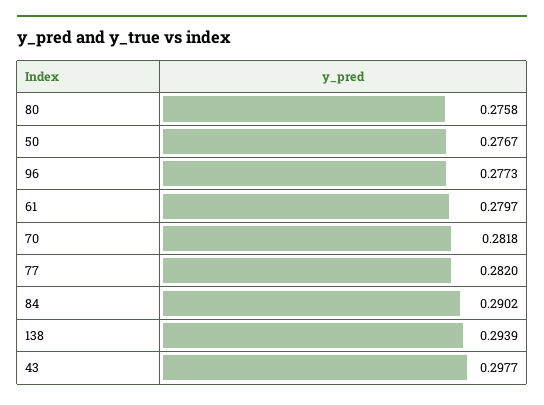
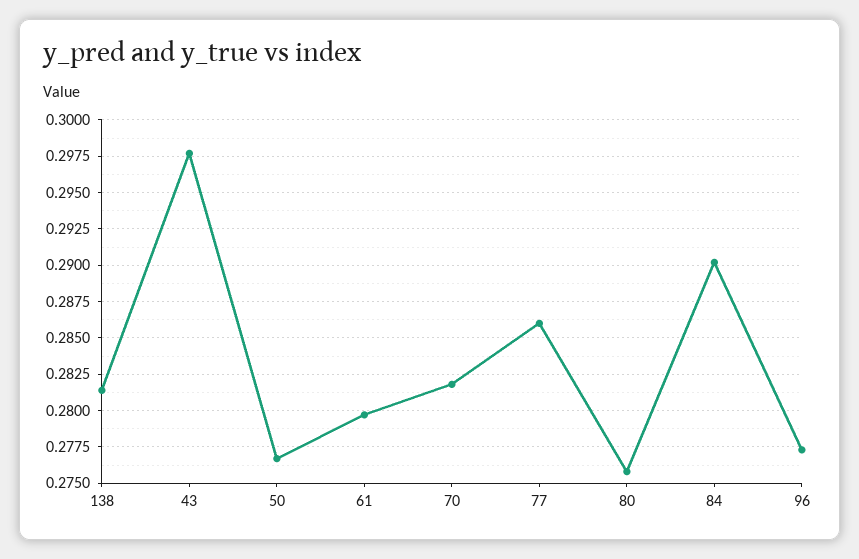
77: 0.282 -> 0.286
138: 0.2939 -> 0.2815

